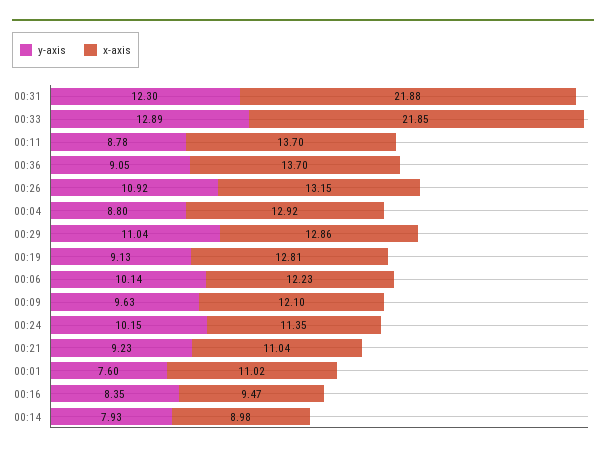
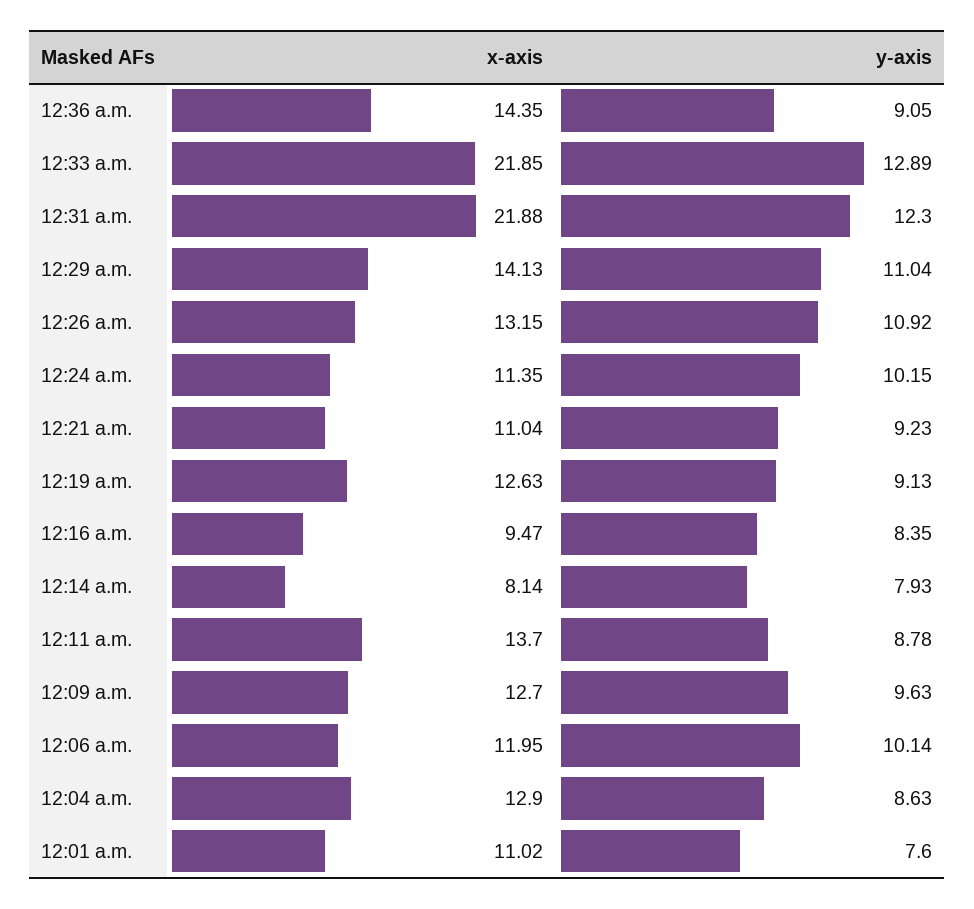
x-axis, 00:36: 13.7 -> 14.35
y-axis, 00:04: 8.8 -> 8.63
x-axis, 00:04: 12.92 -> 12.9
x-axis, 00:29: 12.86 -> 14.13
x-axis, 00:19: 12.81 -> 12.63
x-axis, 00:06: 12.23 -> 11.95
x-axis, 00:09: 12.1 -> 12.7
x-axis, 00:14: 8.98 -> 8.14

